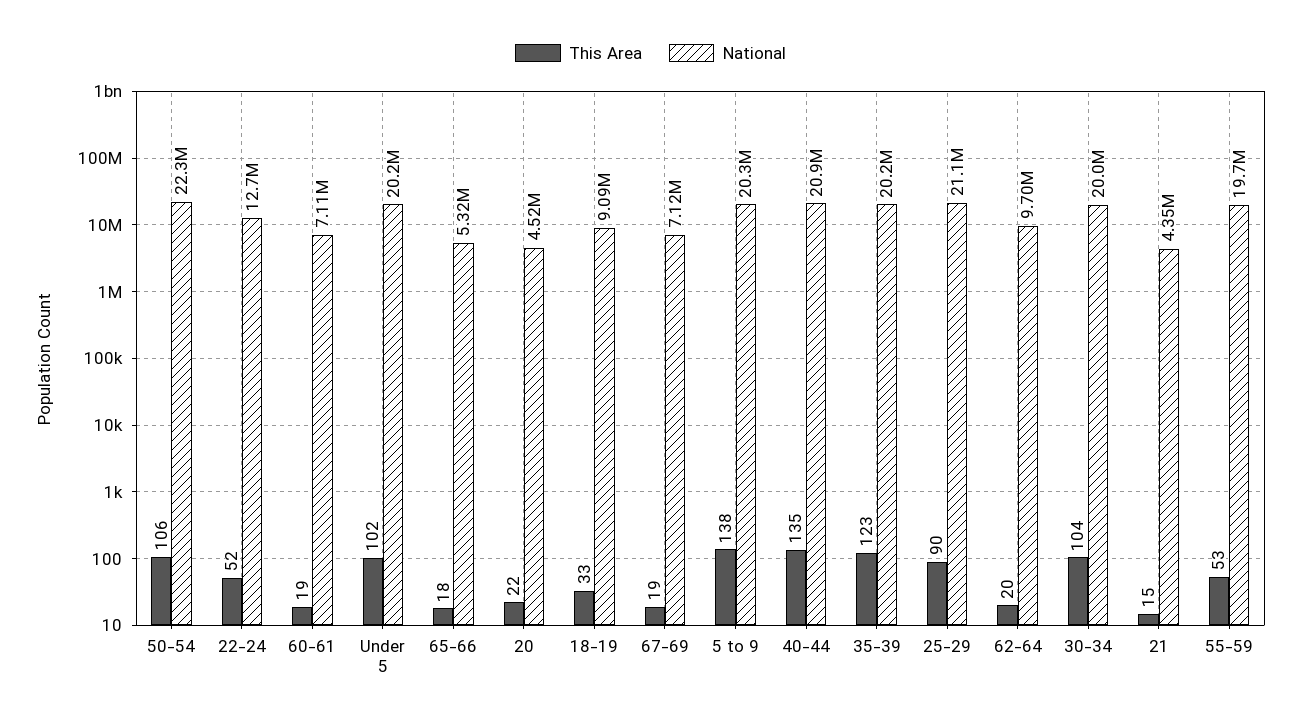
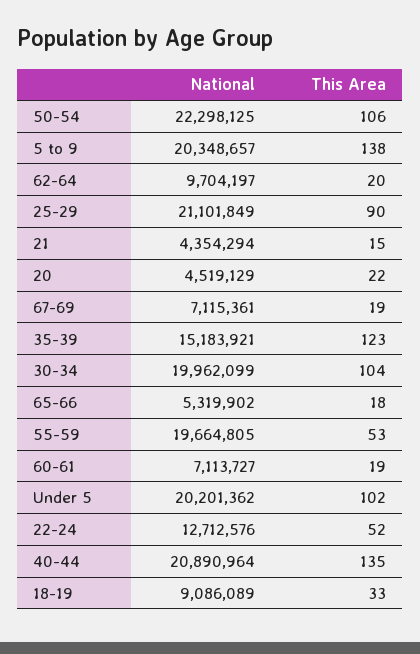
National, 35-39: 20200000 -> 15183921

